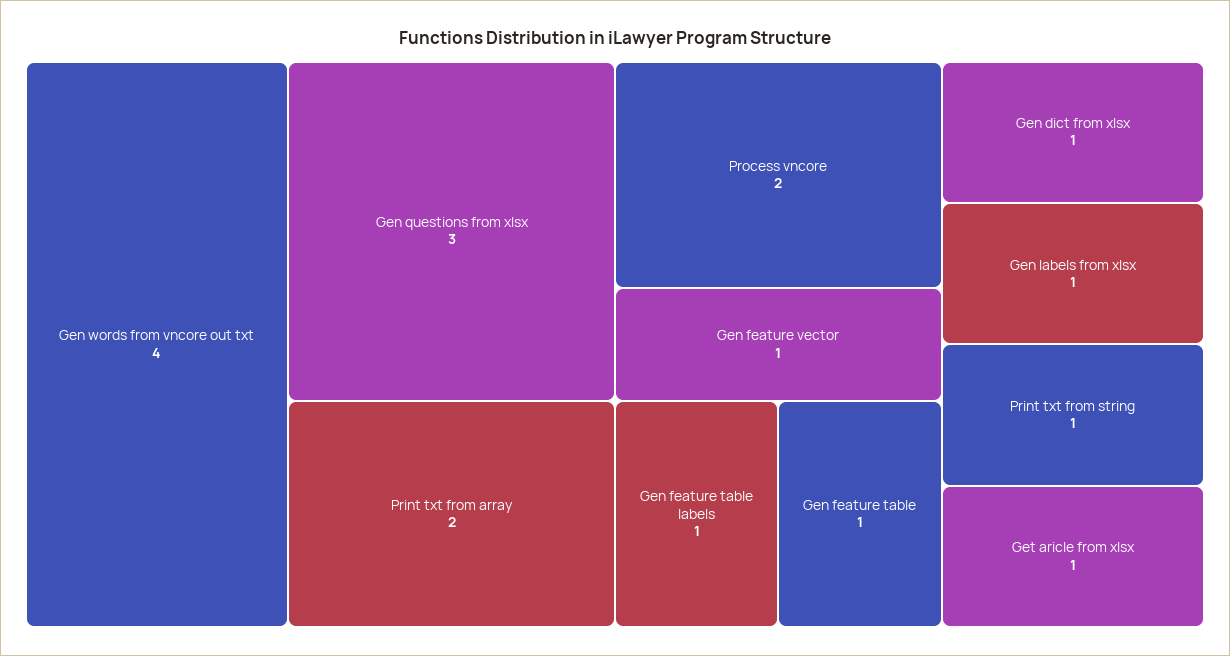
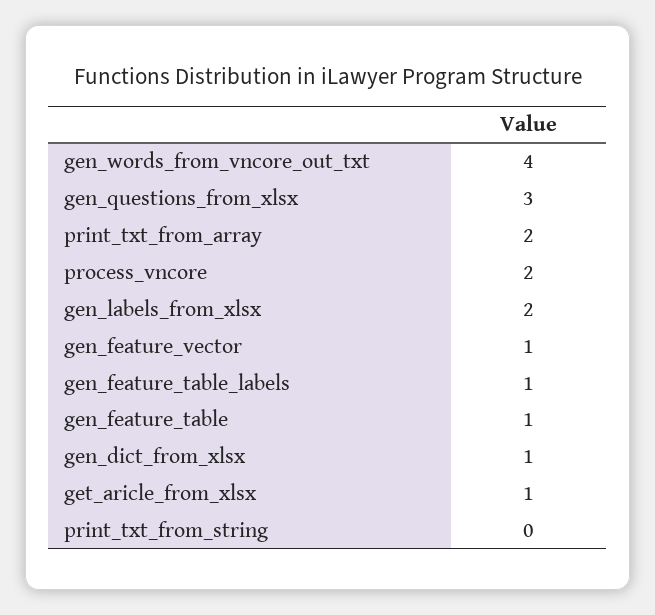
Gen labels from xlsx: 1 -> 2
Print txt from string: 1 -> 0

